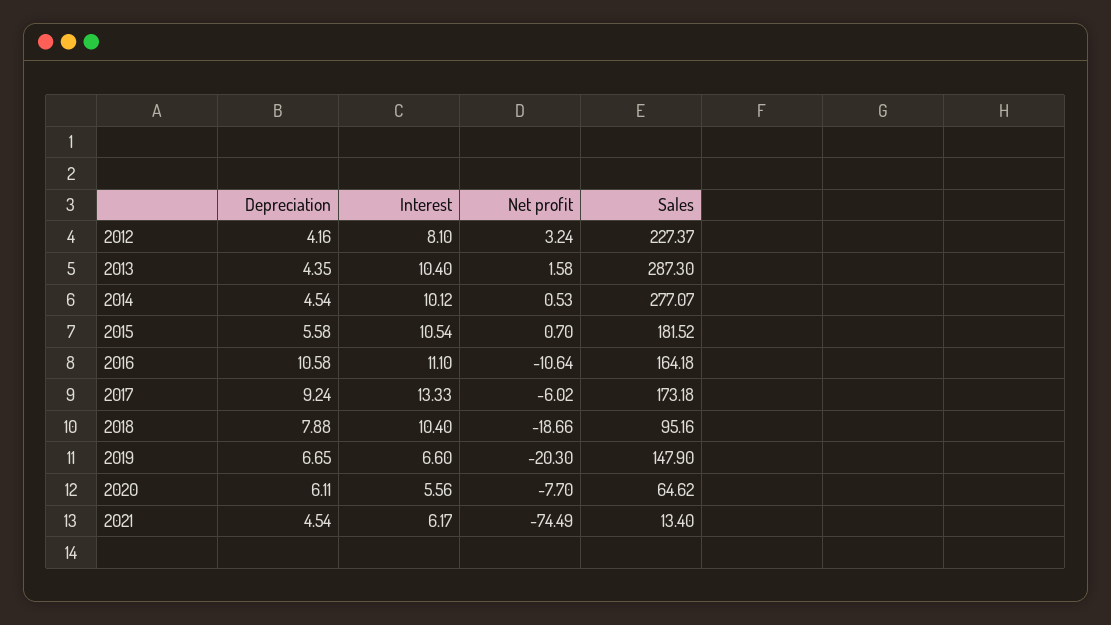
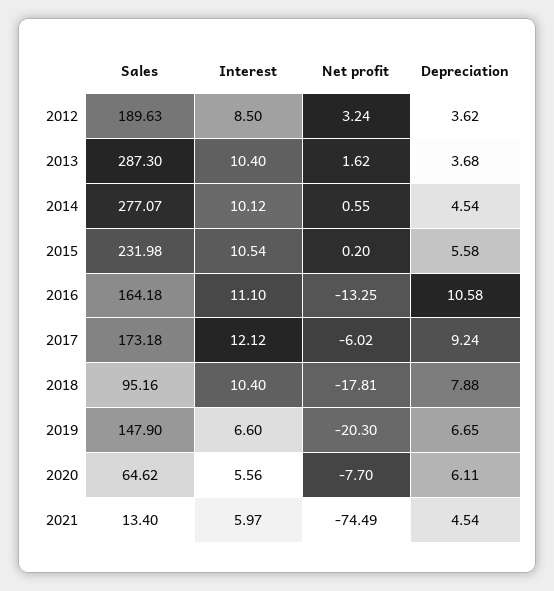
Depreciation, 2012: 4.16 -> 3.62
Interest, 2012: 8.1 -> 8.5
Sales, 2012: 227.37 -> 189.63
Depreciation, 2013: 4.35 -> 3.68
Net profit, 2013: 1.58 -> 1.62
Net profit, 2014: 0.53 -> 0.55
Net profit, 2015: 0.7 -> 0.2
Sales, 2015: 181.52 -> 231.98
Net profit, 2016: -10.64 -> -13.25
Interest, 2017: 13.33 -> 12.12
Net profit, 2018: -18.66 -> -17.81
Interest, 2021: 6.17 -> 5.97

